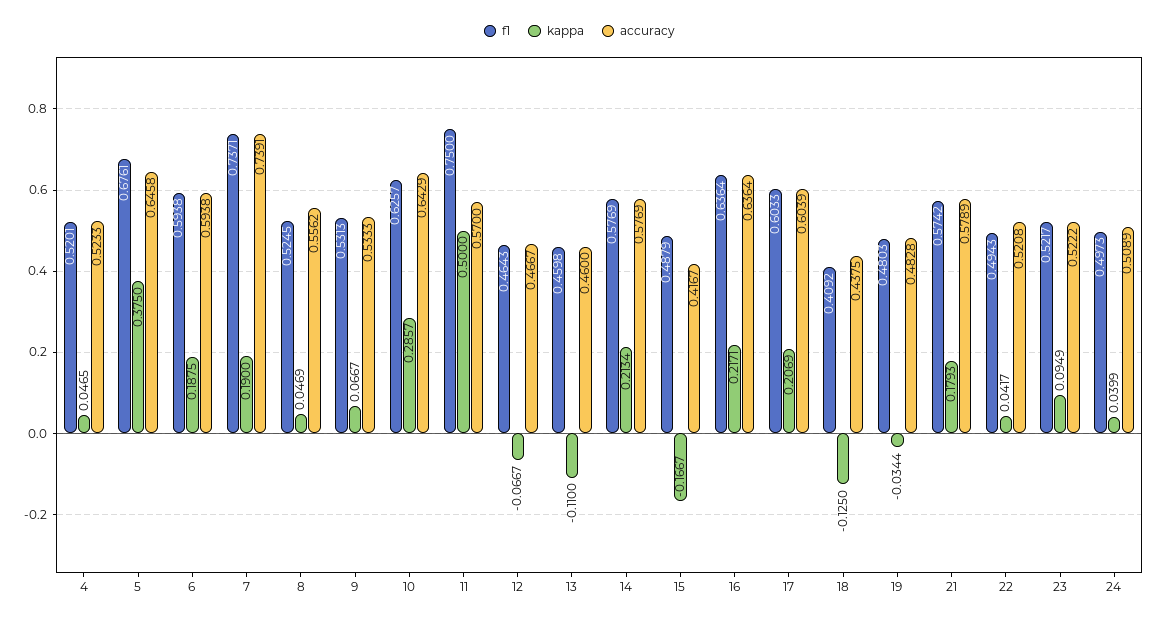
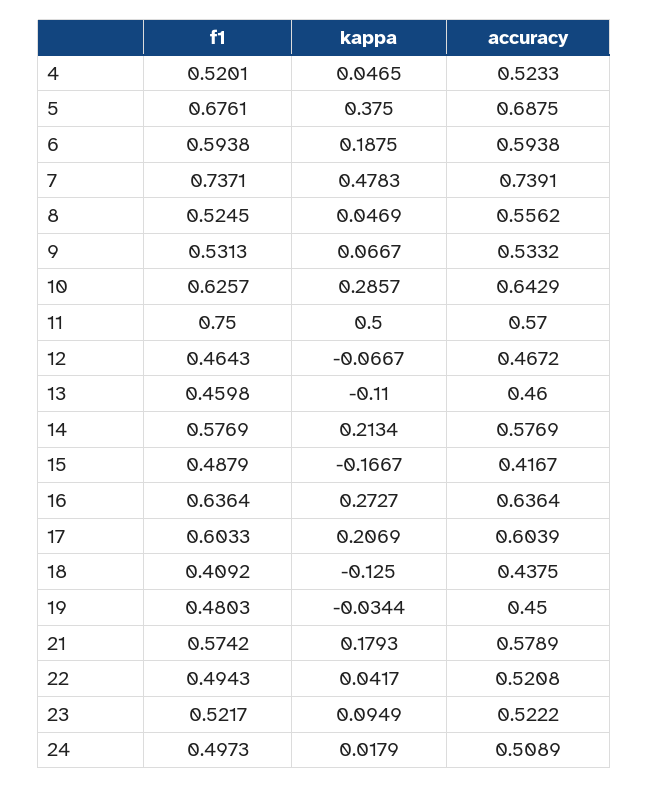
accuracy, 5: 0.6458 -> 0.6875
kappa, 7: 0.19 -> 0.4783
accuracy, 9: 0.5333 -> 0.5332
accuracy, 12: 0.4667 -> 0.4672
kappa, 16: 0.2171 -> 0.2727
accuracy, 19: 0.4828 -> 0.45
kappa, 24: 0.0399 -> 0.0179

